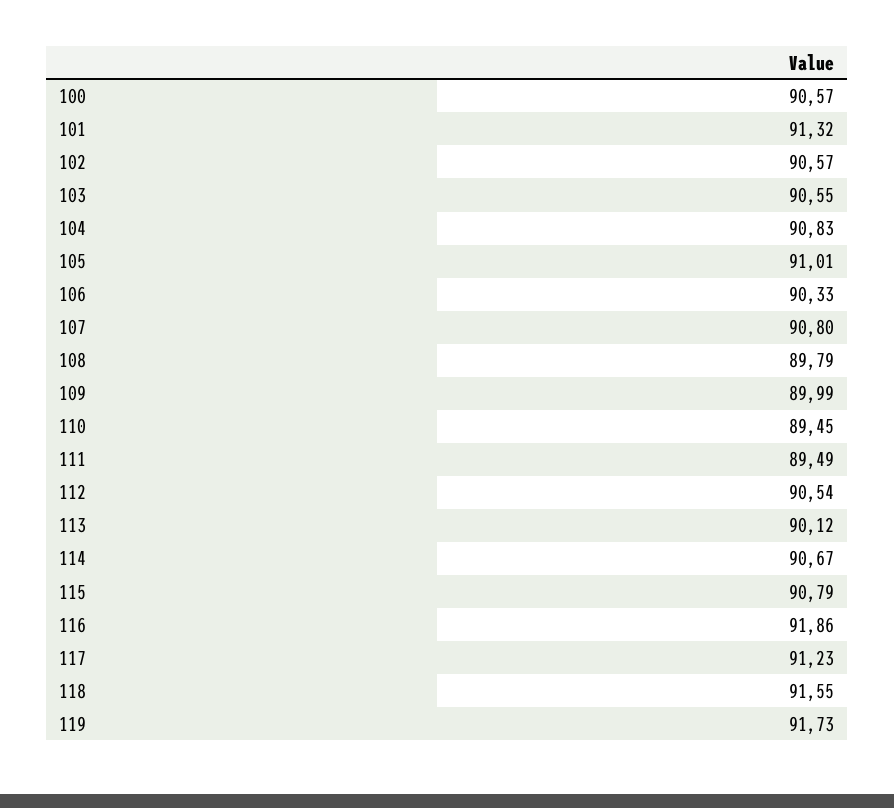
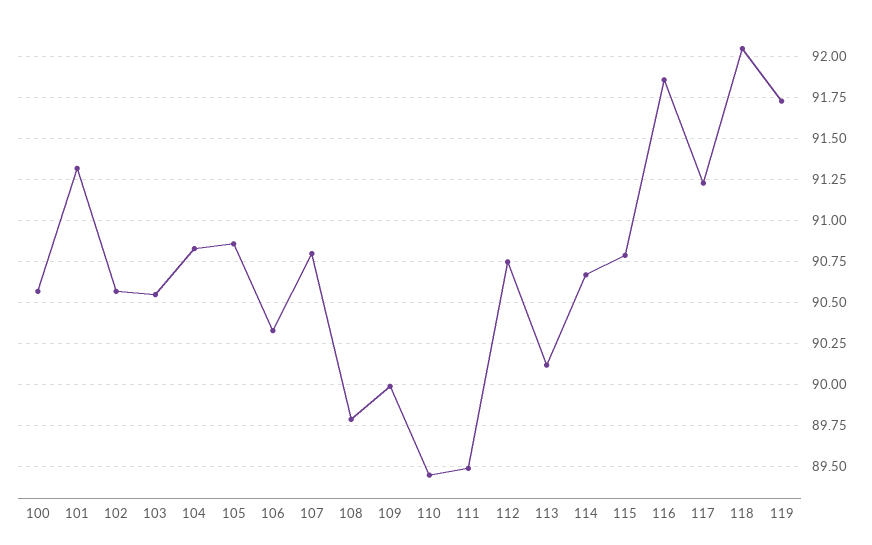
105: 91.01 -> 90.85
112: 90.54 -> 90.75
118: 91.55 -> 92.05

